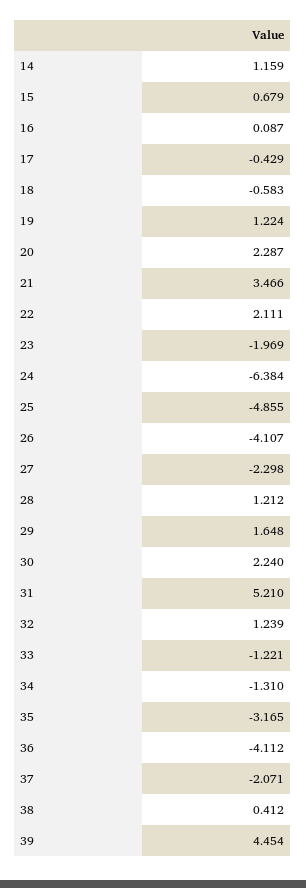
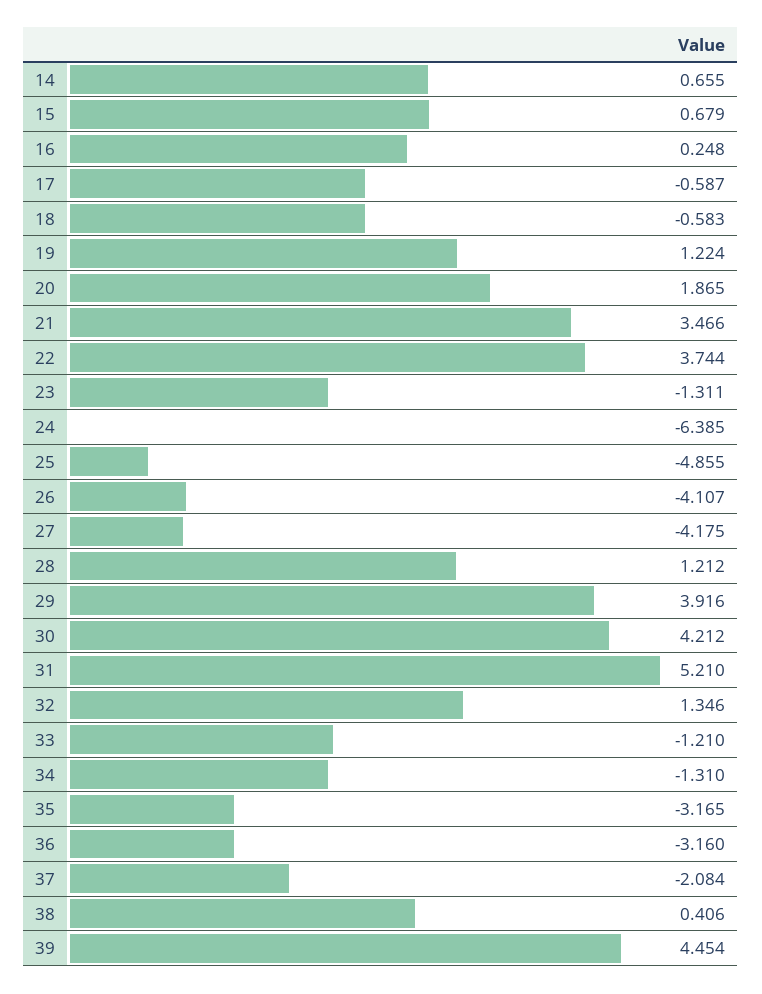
14: 1.159 -> 0.655
16: 0.087 -> 0.248
17: -0.429 -> -0.587
20: 2.287 -> 1.865
22: 2.111 -> 3.744
23: -1.969 -> -1.311
24: -6.384 -> -6.385
27: -2.298 -> -4.175
29: 1.648 -> 3.916
30: 2.24 -> 4.212
32: 1.239 -> 1.346
33: -1.221 -> -1.21
36: -4.112 -> -3.16
37: -2.071 -> -2.084
38: 0.412 -> 0.406

